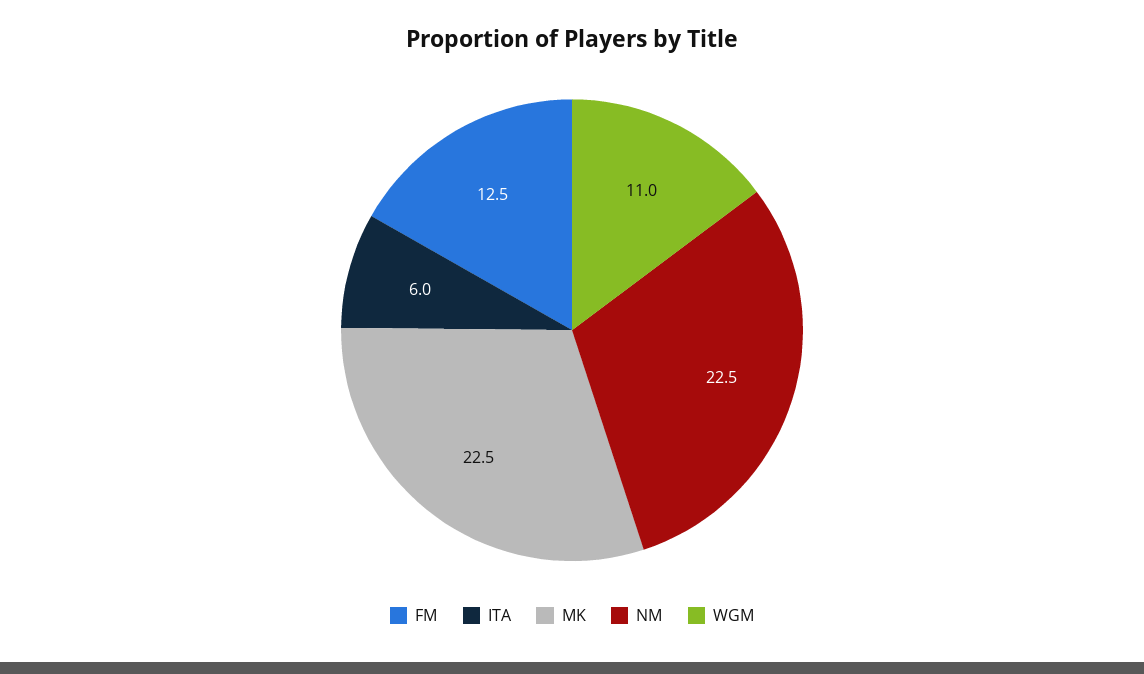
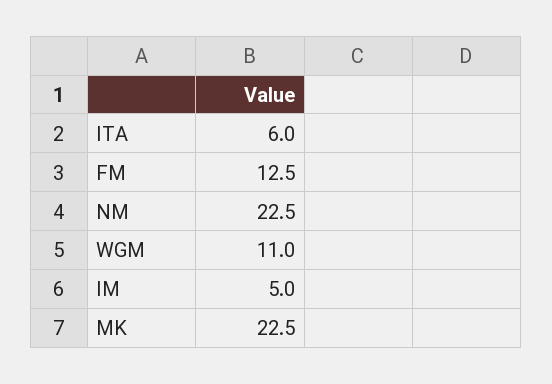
IM: none -> 5

